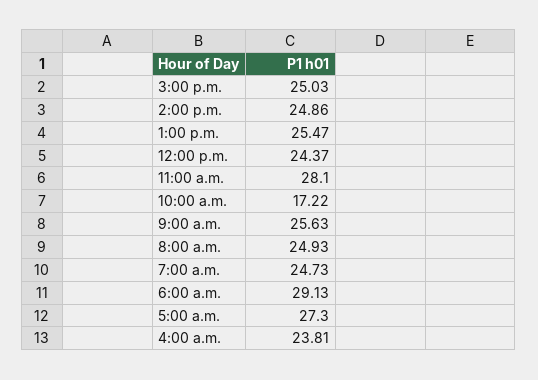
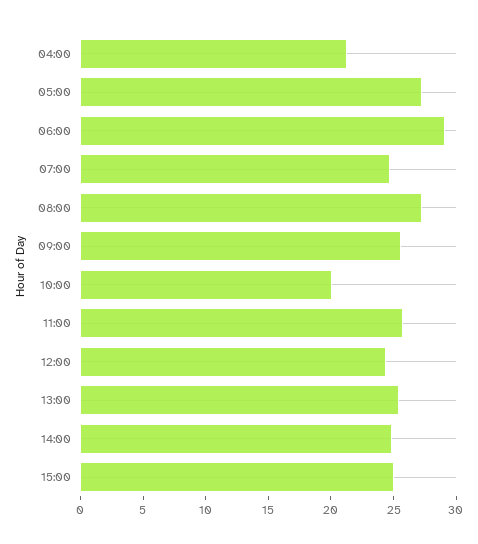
11:00 a.m.: 28.1 -> 26
10:00 a.m.: 17.22 -> 20
8:00 a.m.: 24.93 -> 27
4:00 a.m.: 23.81 -> 21

